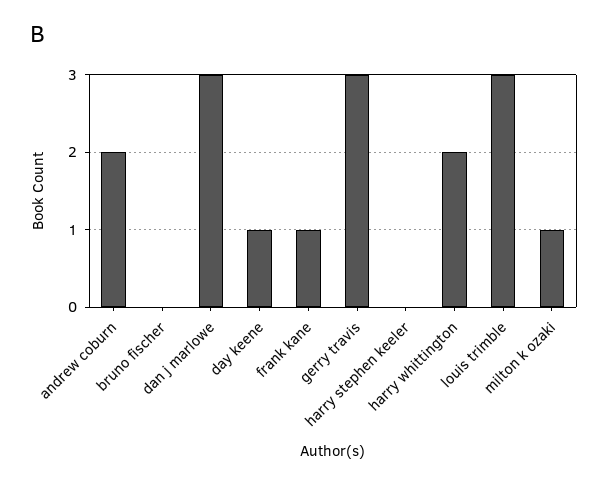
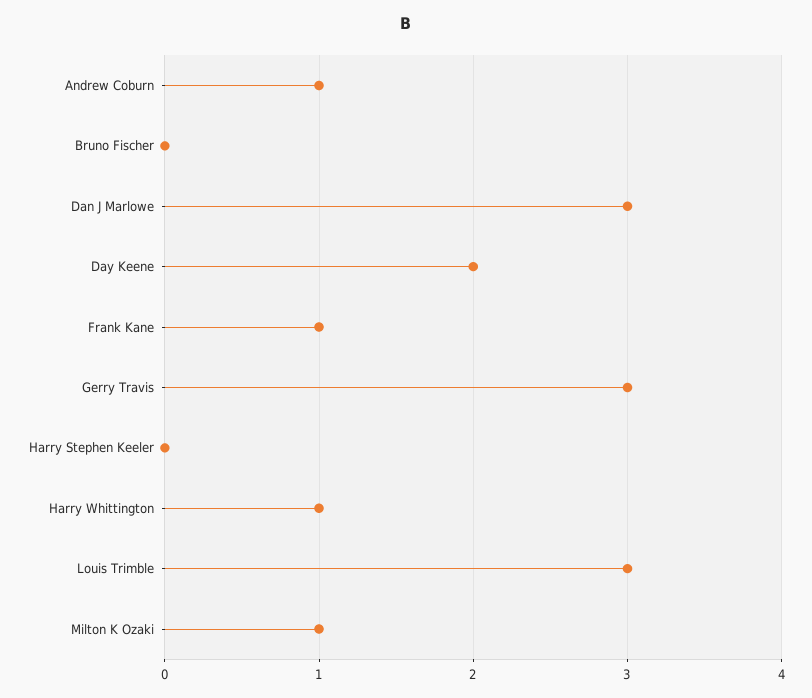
andrew coburn: 2 -> 1
day keene: 1 -> 2
harry whittington: 2 -> 1

